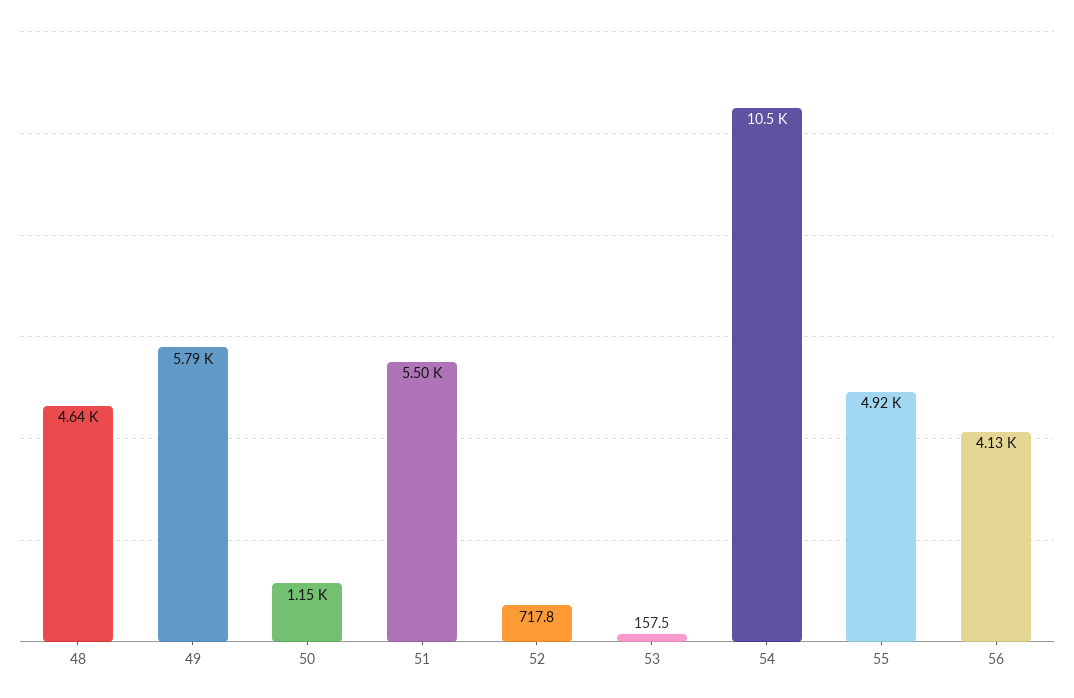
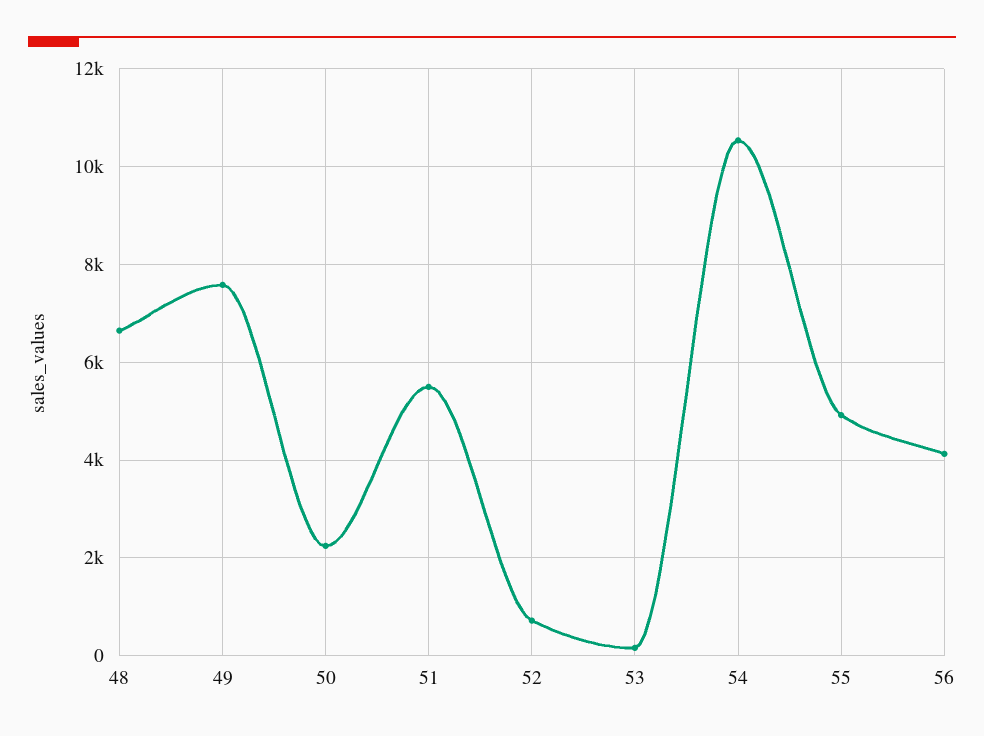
48: 4640 -> 6600
49: 5790 -> 7600
50: 1150 -> 2200

